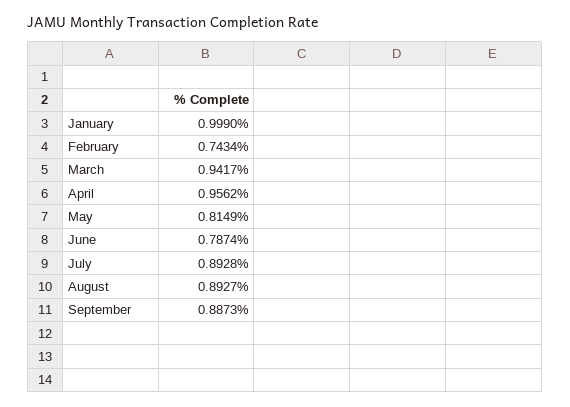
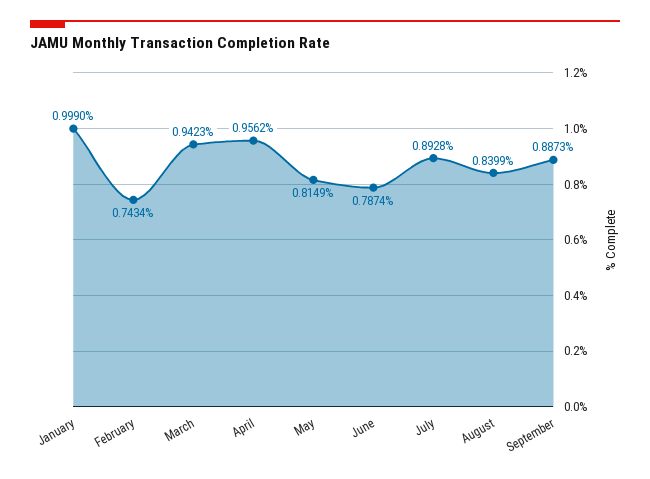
March: 0.9417 -> 0.9423
August: 0.8927 -> 0.8399

